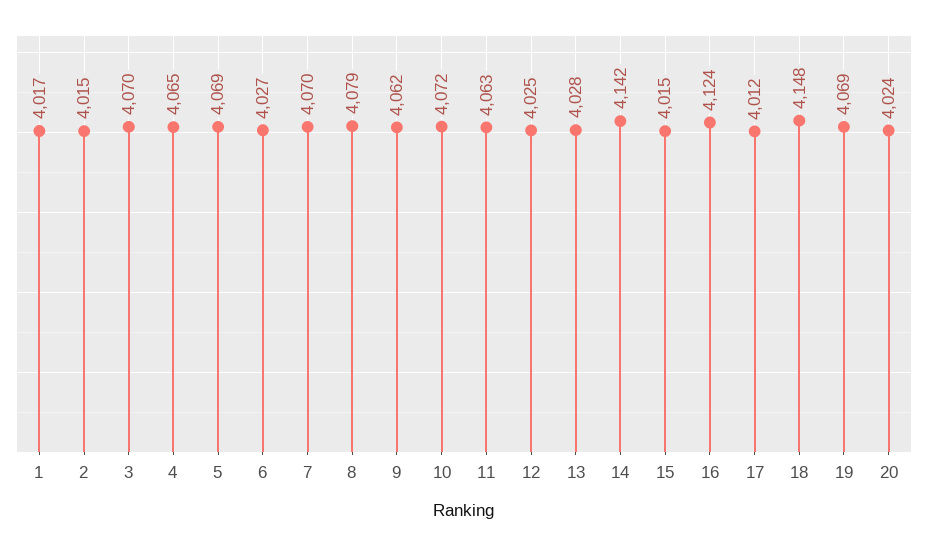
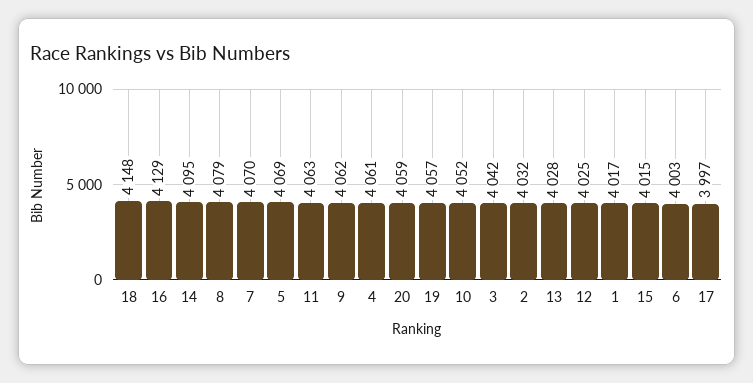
2: 4015 -> 4032
3: 4070 -> 4042
4: 4065 -> 4061
6: 4027 -> 4003
10: 4072 -> 4052
14: 4142 -> 4095
16: 4124 -> 4129
17: 4012 -> 3997
19: 4069 -> 4057
20: 4024 -> 4059

